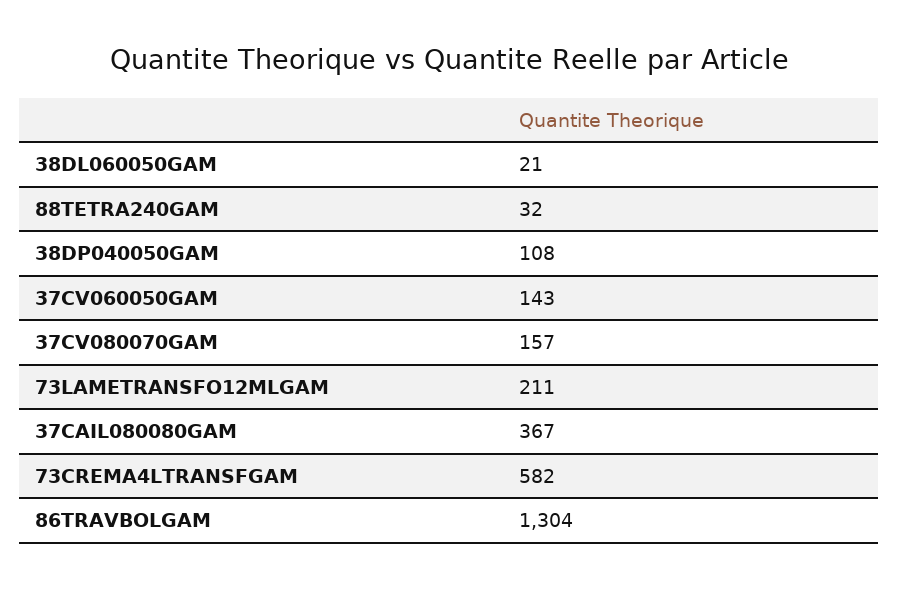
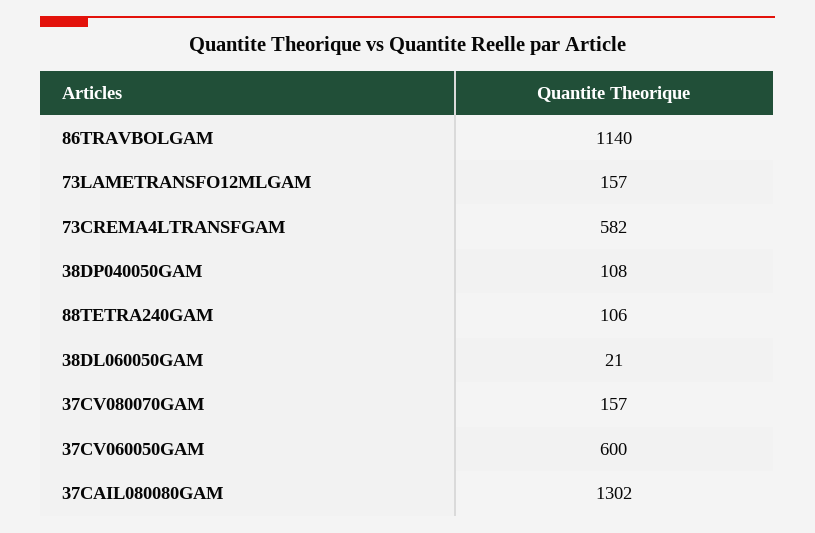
88TETRA240GAM: 32 -> 106
37CV060050GAM: 143 -> 600
73LAMETRANSFO12MLGAM: 211 -> 157
37CAIL080080GAM: 367 -> 1302
86TRAVBOLGAM: 1304 -> 1140

